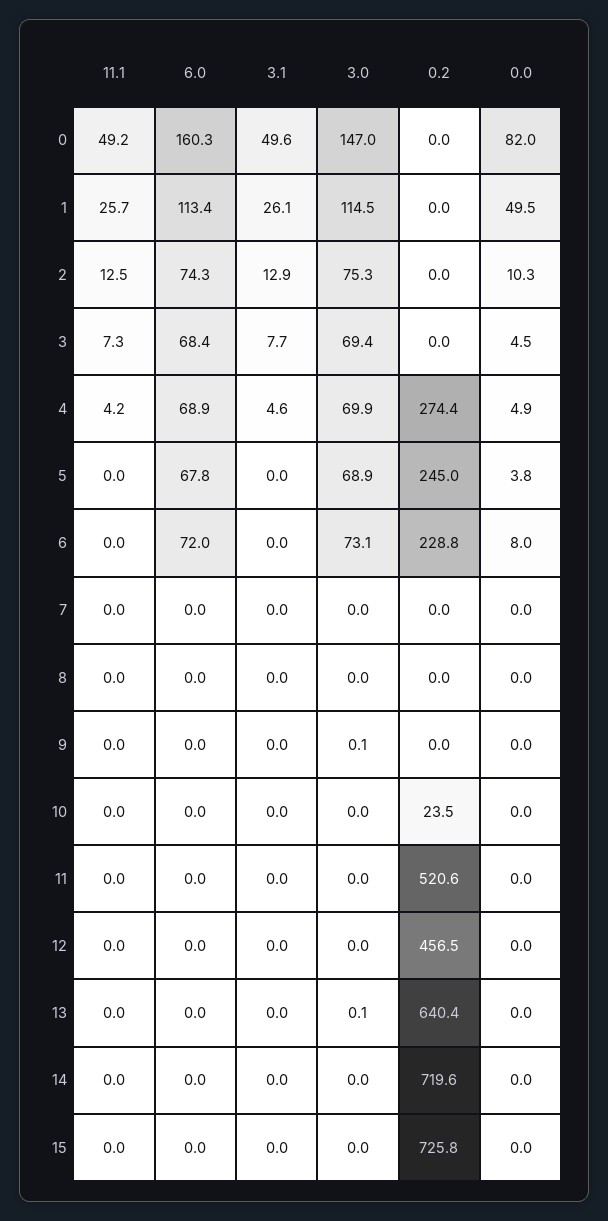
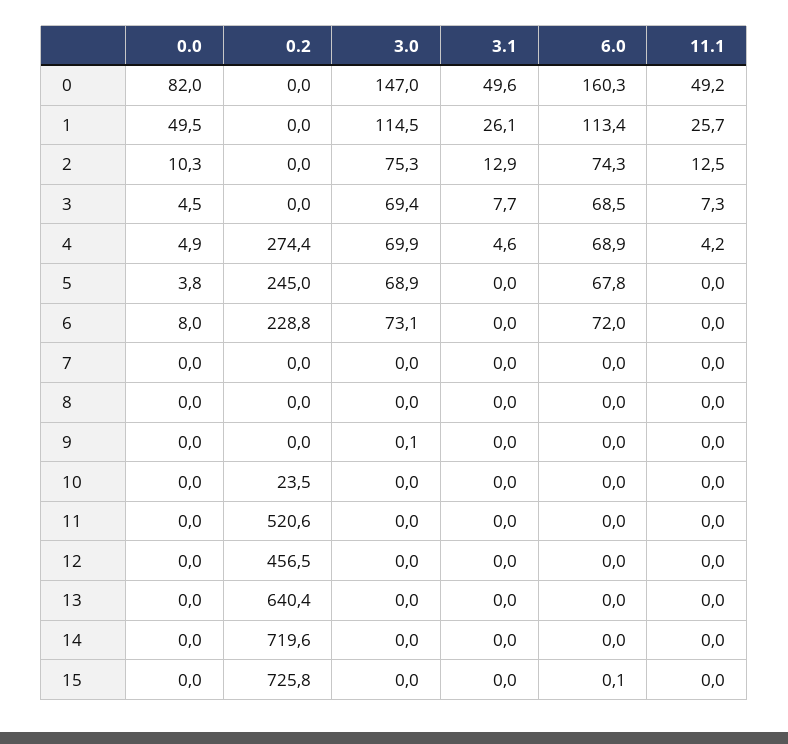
6.0, 3: 68.4 -> 68.5
3.0, 13: 0.1 -> 0
6.0, 15: 0 -> 0.1

